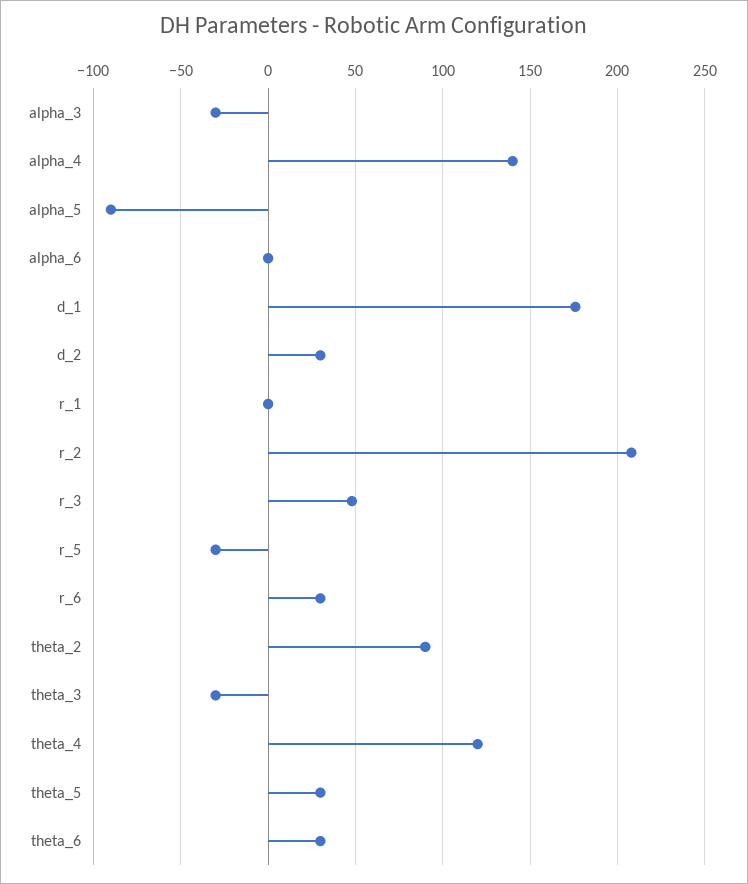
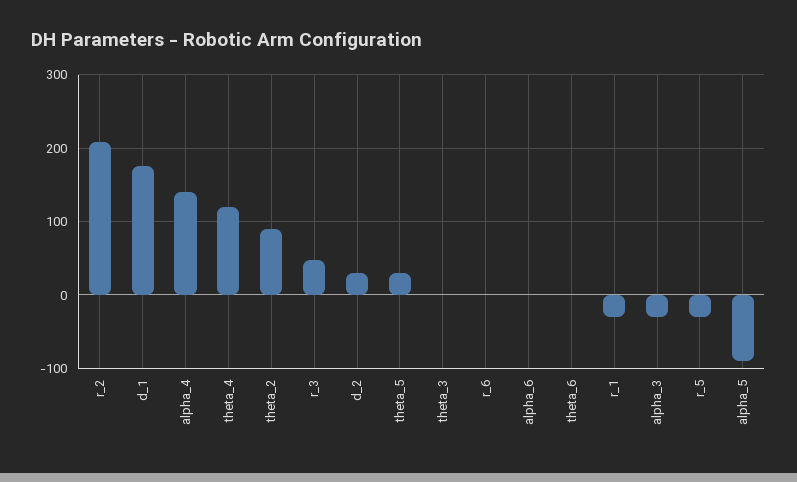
r_1: 0 -> -30
r_6: 30 -> 0
theta_3: -30 -> 0
theta_6: 30 -> 0

